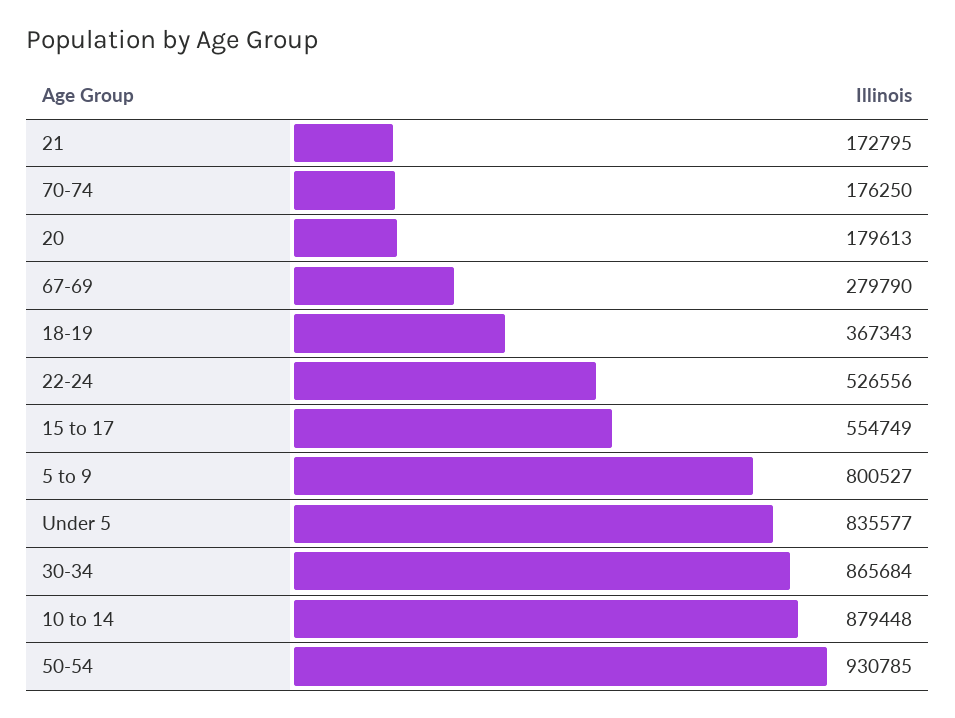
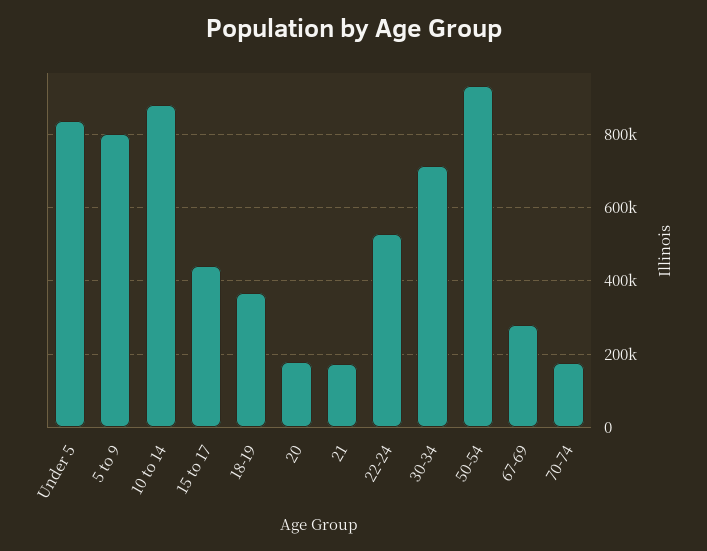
15 to 17: 554749 -> 440000
30-34: 865684 -> 720000

